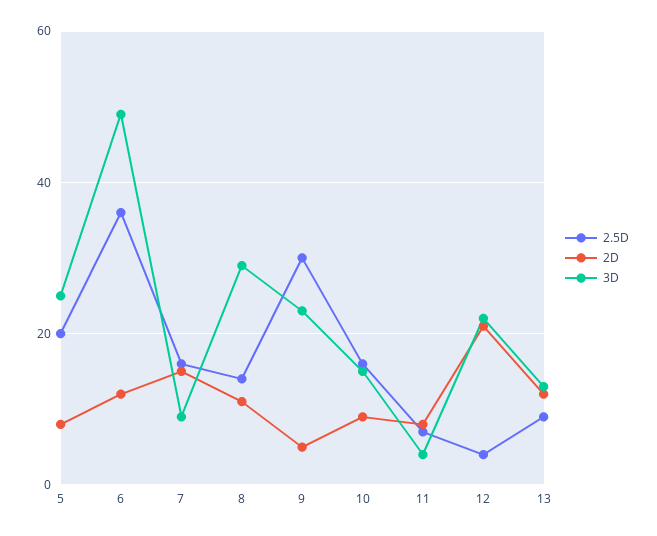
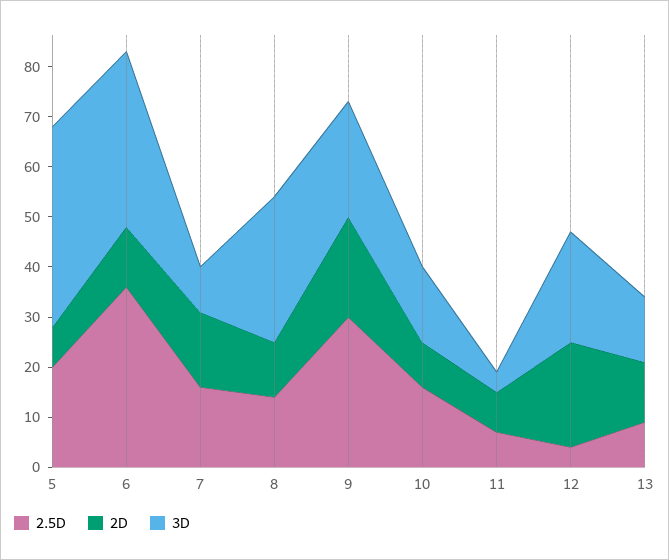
3D, 5: 25 -> 40
3D, 6: 50 -> 35
2D, 9: 5 -> 20

